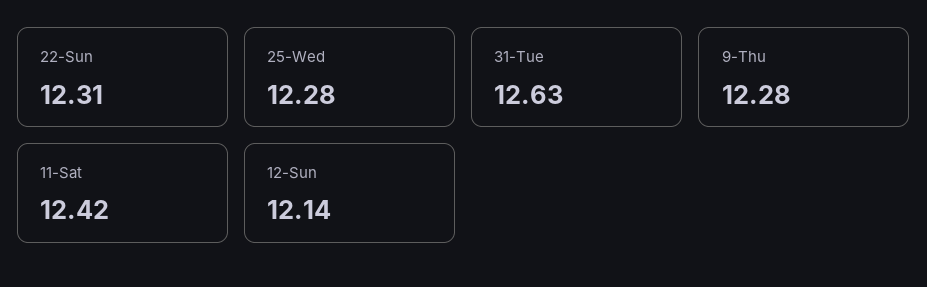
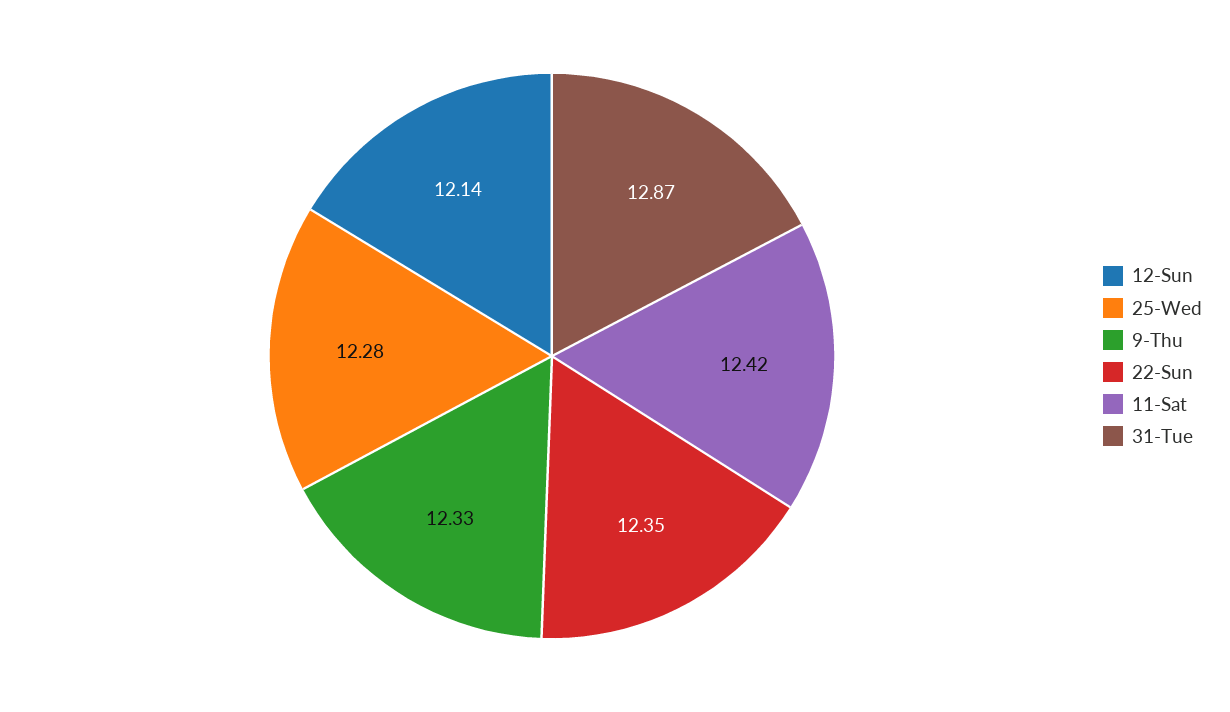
22-Sun: 12.31 -> 12.35
31-Tue: 12.63 -> 12.87
9-Thu: 12.28 -> 12.33

